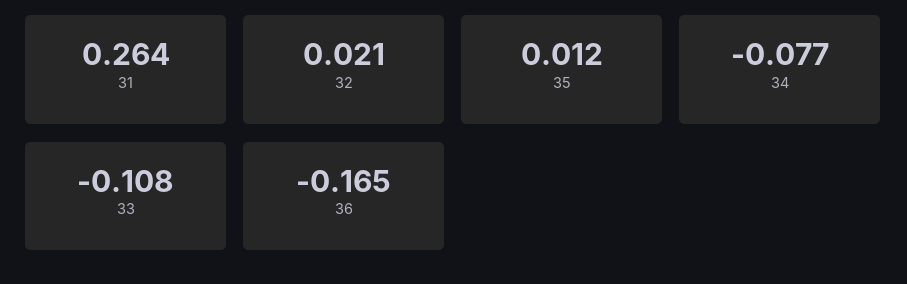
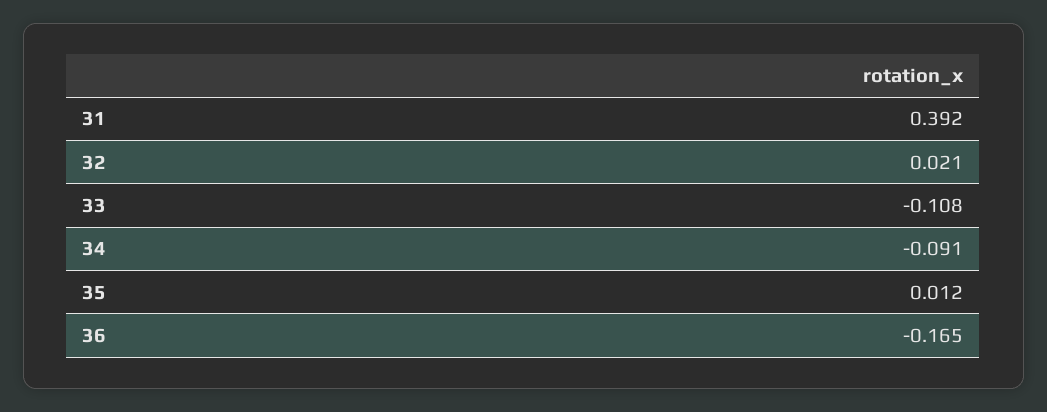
31: 0.264 -> 0.392
34: -0.077 -> -0.091

